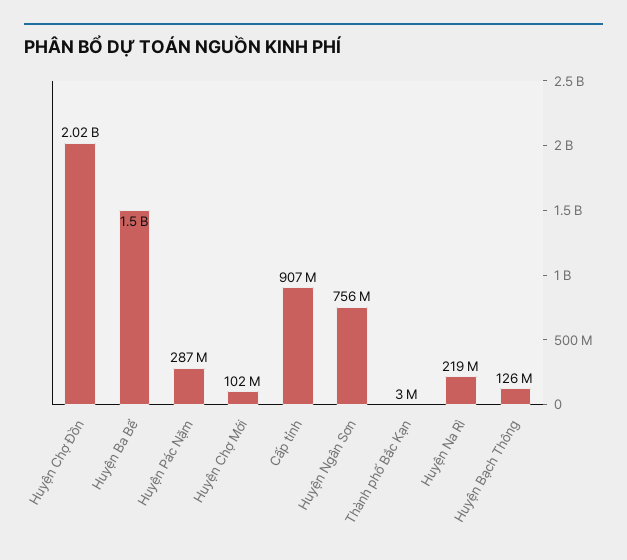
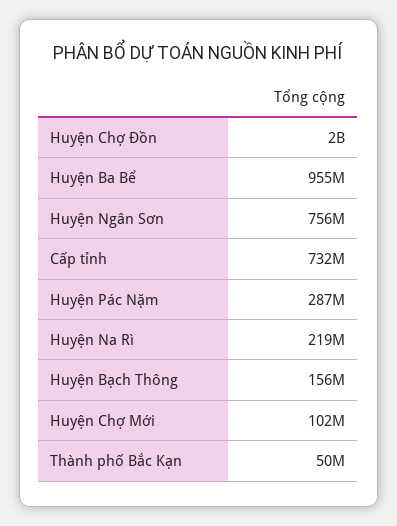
Huyện Ba Bể: 1500000000 -> 955000000
Cấp tỉnh: 907000000 -> 732000000
Thành phố Bắc Kạn: 3000000 -> 50000000
Huyện Bạch Thông: 126000000 -> 156000000

